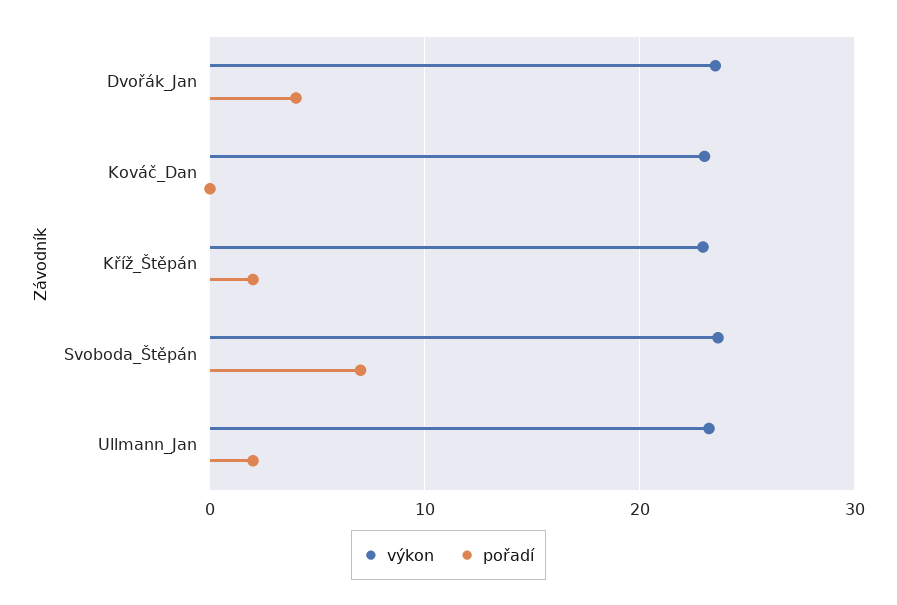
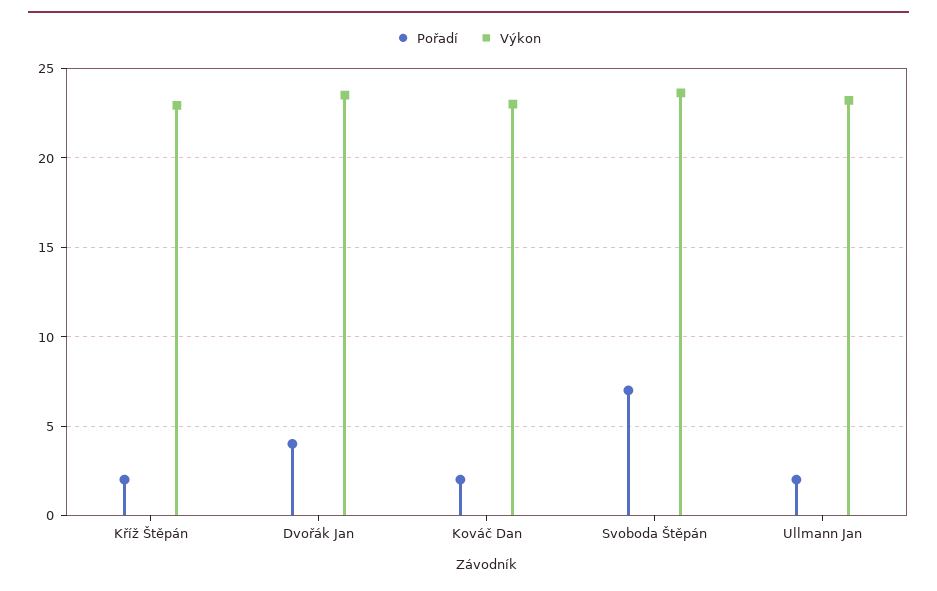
pořadí, Kováč_Dan: 0 -> 2

